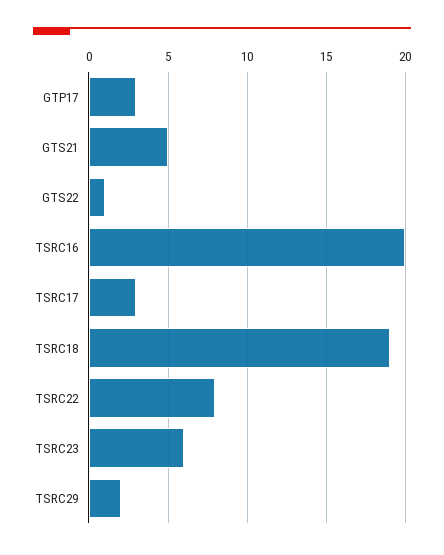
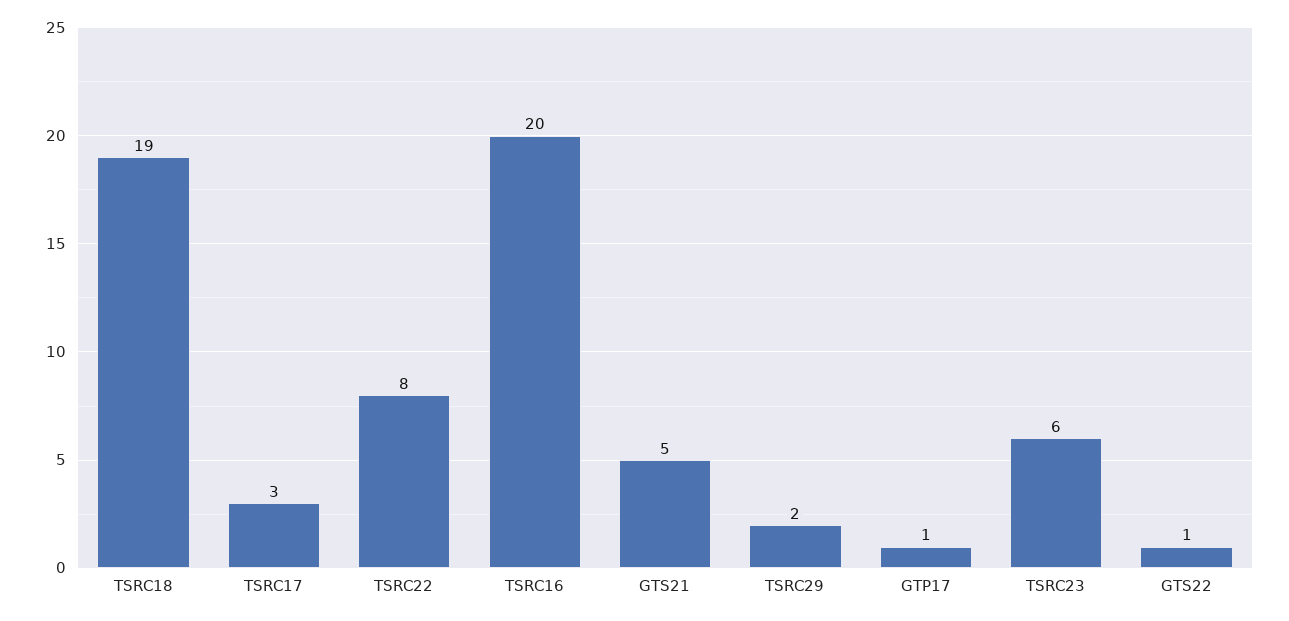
GTP17: 3 -> 1

